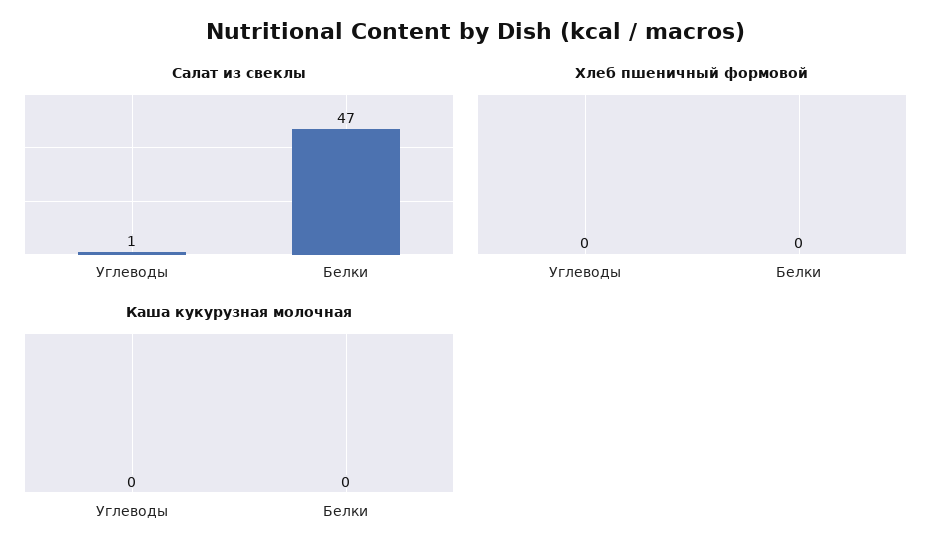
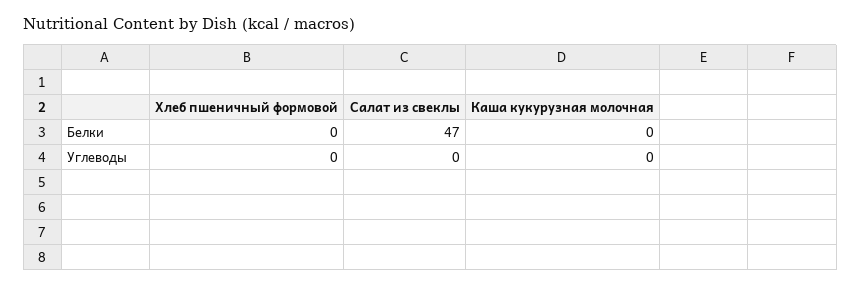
Салат из свеклы, Углеводы: 1 -> 0

